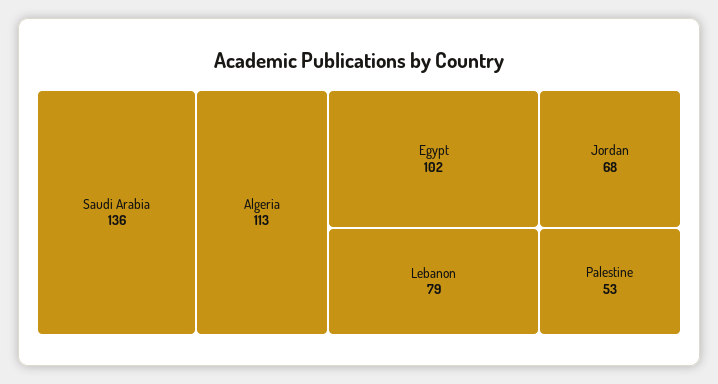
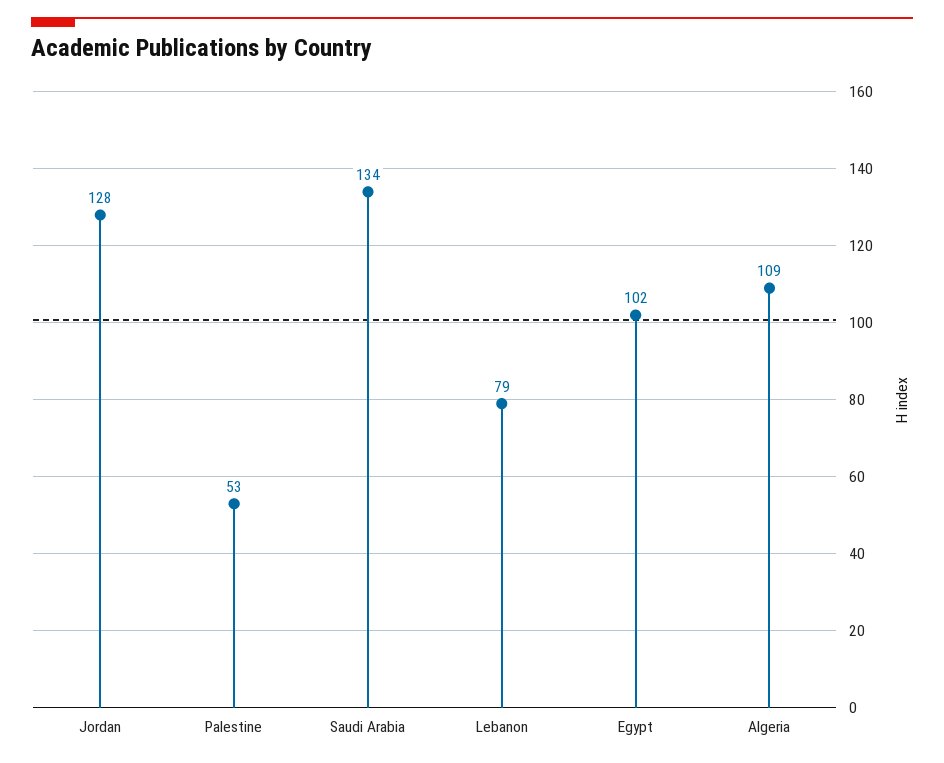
Saudi Arabia: 136 -> 134
Algeria: 113 -> 109
Jordan: 68 -> 128

